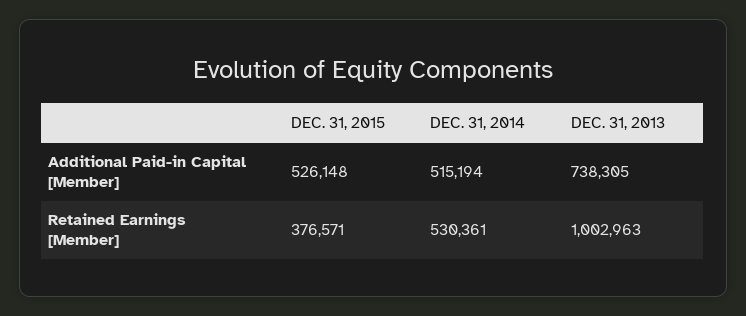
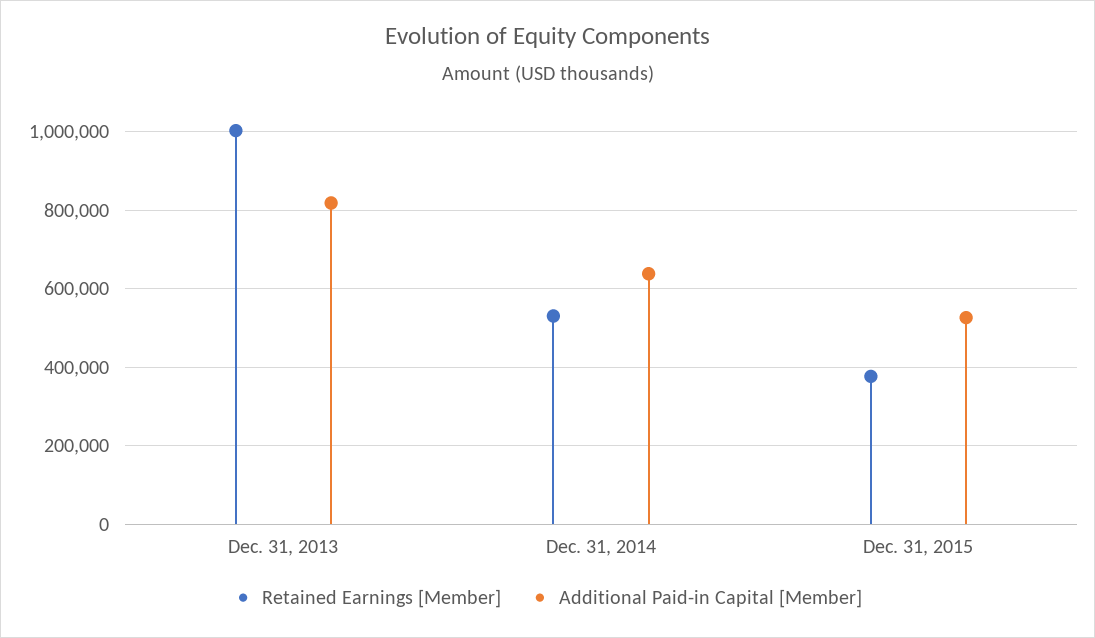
Additional Paid-in Capital [Member], DEC. 31, 2014: 515194 -> 640000
Additional Paid-in Capital [Member], DEC. 31, 2013: 738305 -> 820000

